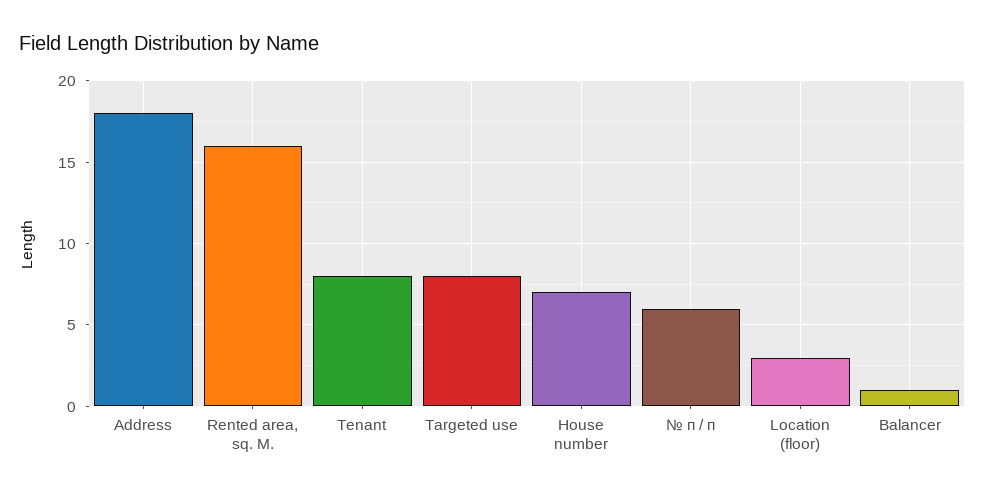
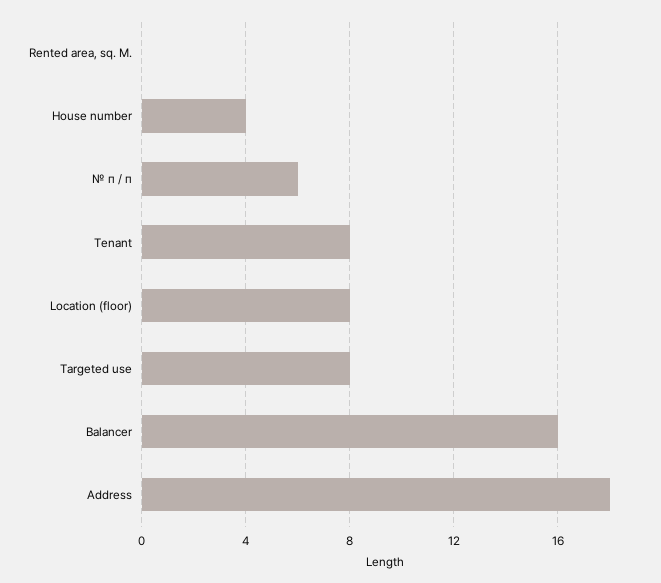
Rented area, sq. M.: 16 -> 0
House number: 7 -> 4
Location (floor): 3 -> 8
Balancer: 1 -> 16

